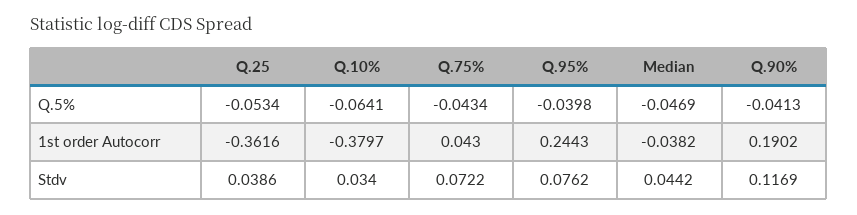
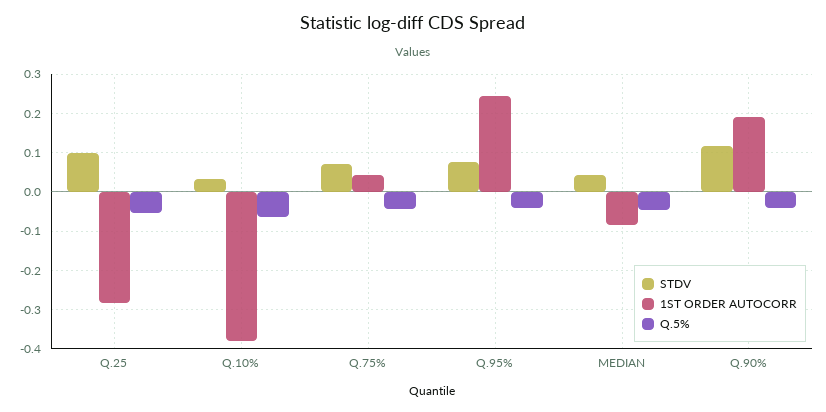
1st order Autocorr, Q.25: -0.3616 -> -0.28
1st order Autocorr, Median: -0.0382 -> -0.08
Stdv, Q.25: 0.0386 -> 0.1

